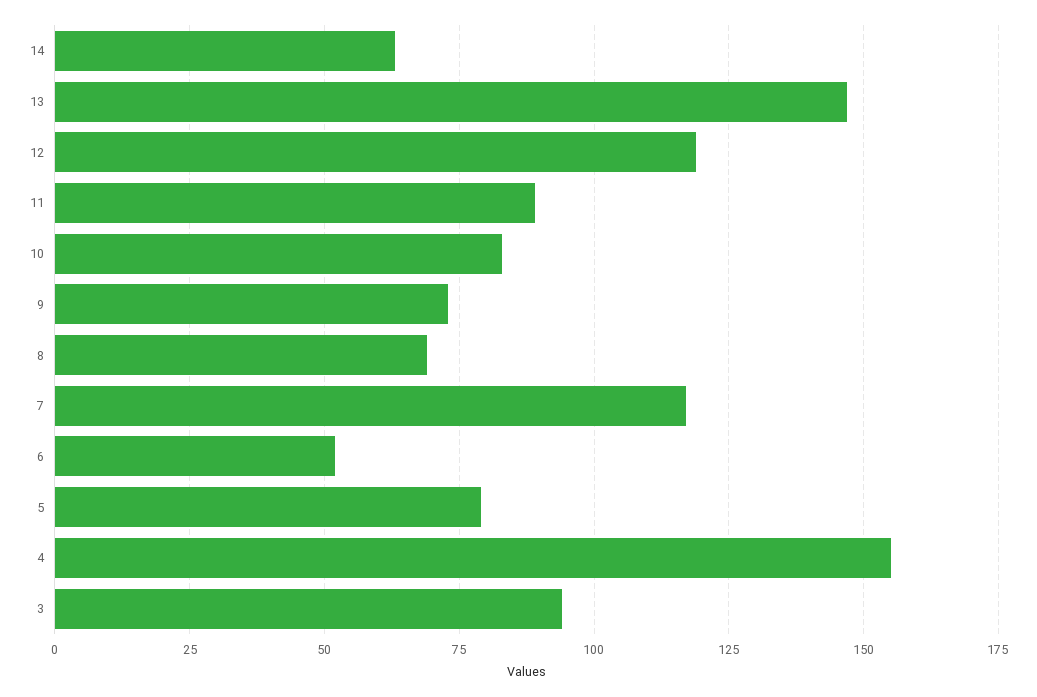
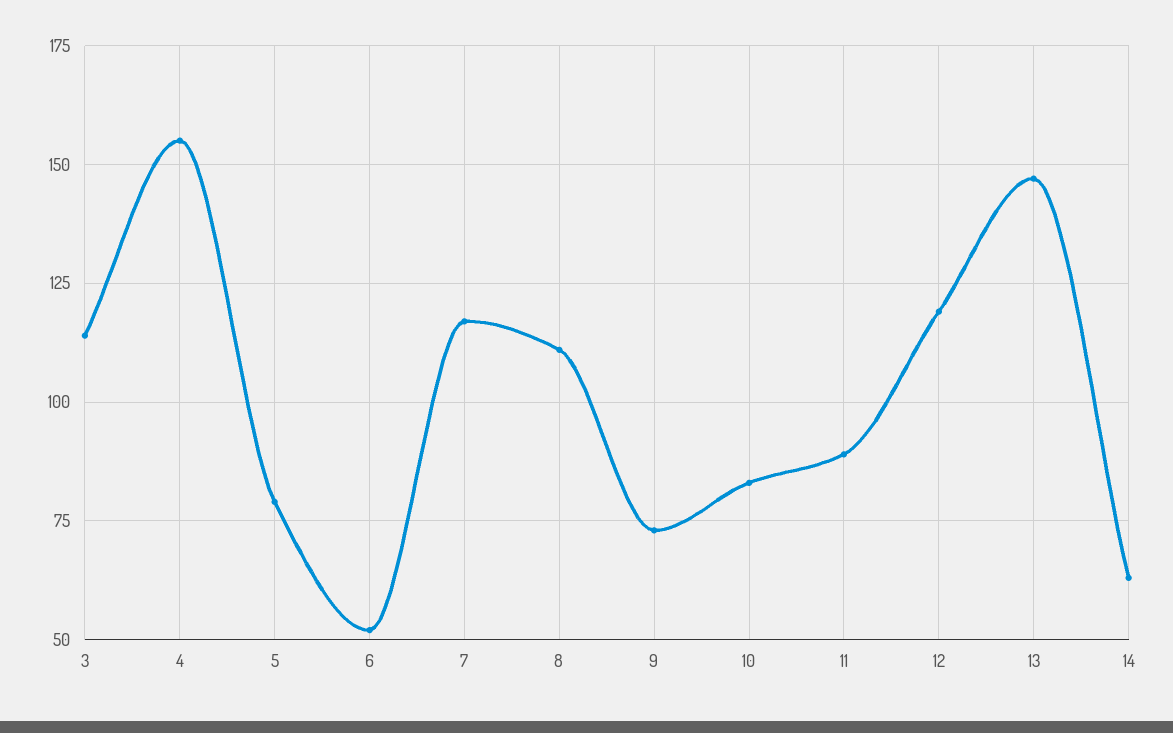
8: 70 -> 110
3: 95 -> 115

